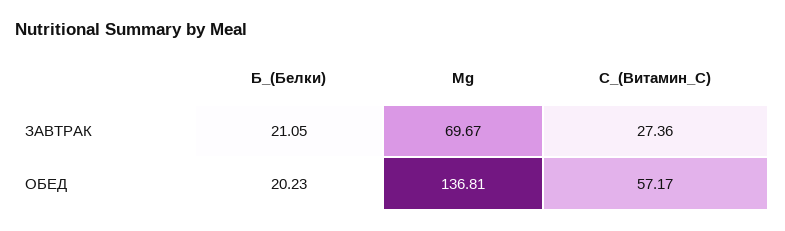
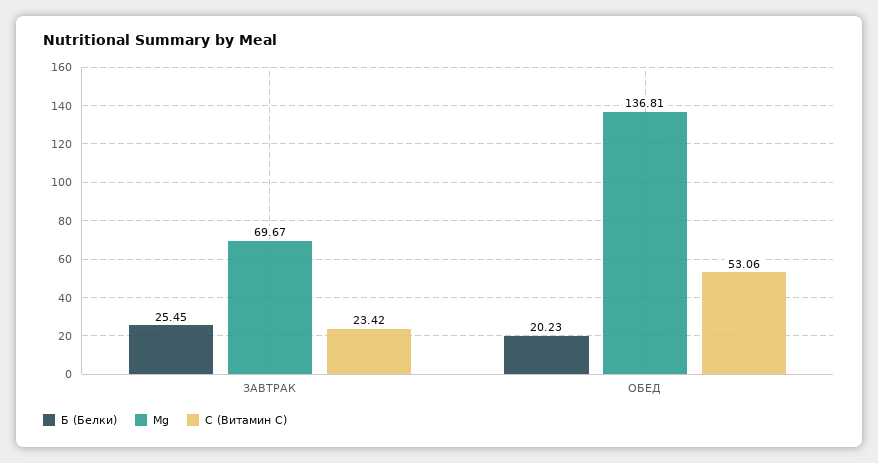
Б_(Белки), ЗАВТРАК: 21.05 -> 25.45
С_(Витамин_С), ЗАВТРАК: 27.36 -> 23.42
С_(Витамин_С), ОБЕД: 57.17 -> 53.06

